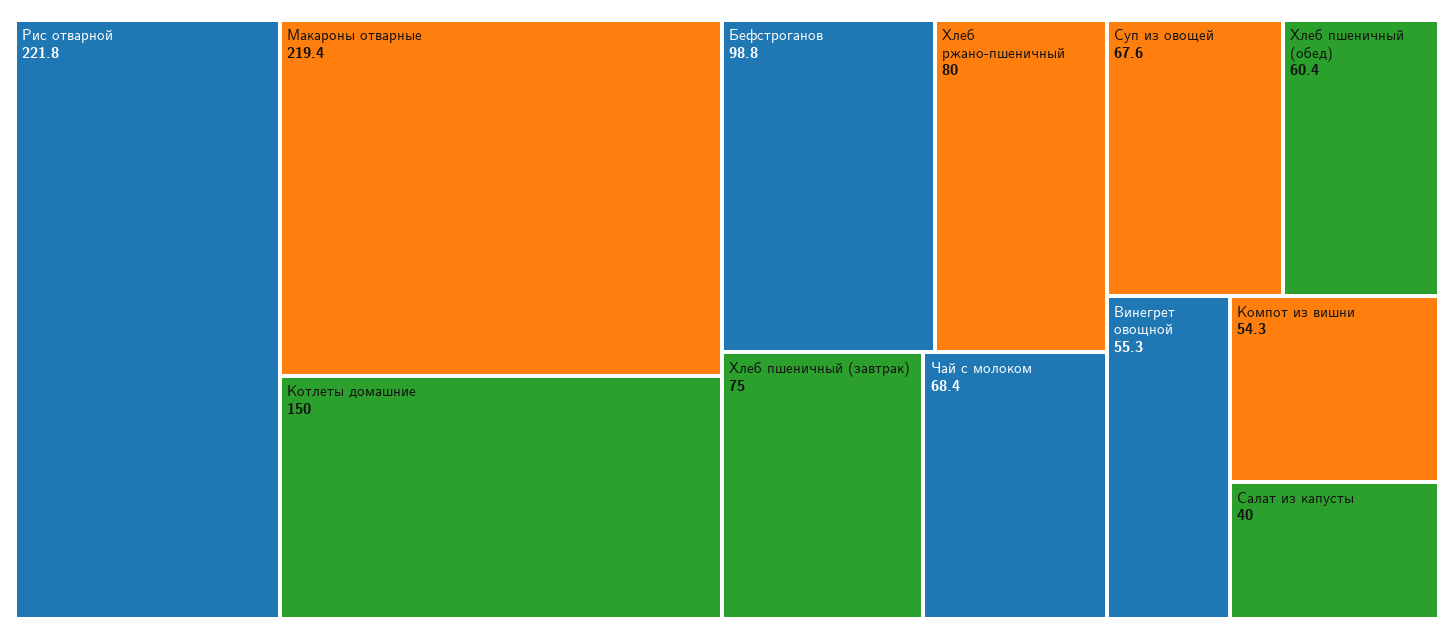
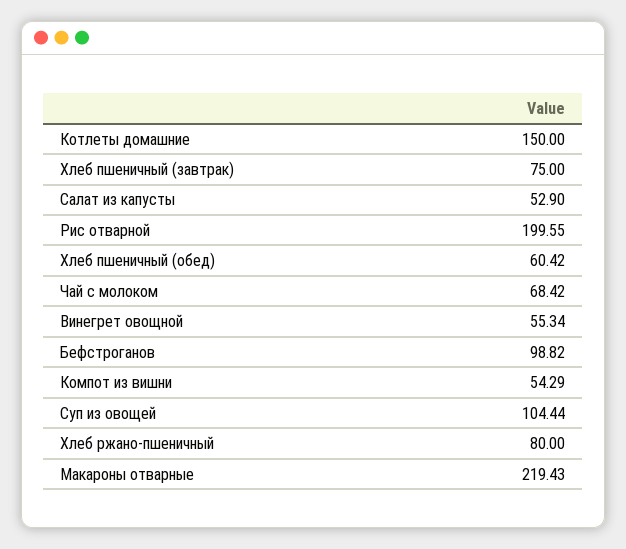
Рис отварной: 221.8 -> 199.55
Суп из овощей: 67.6 -> 104.44
Салат из капусты: 40 -> 52.9

